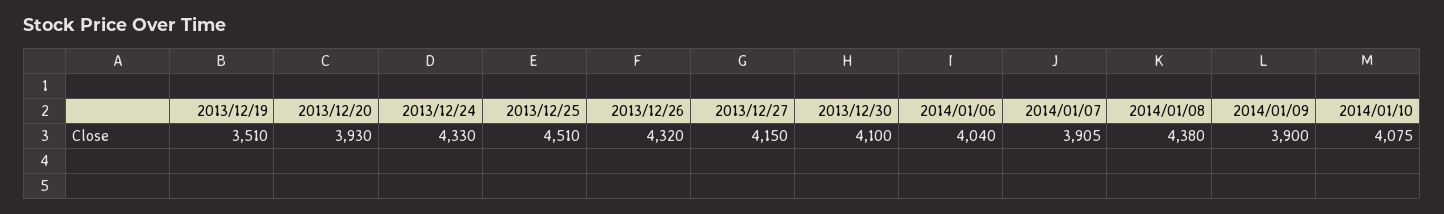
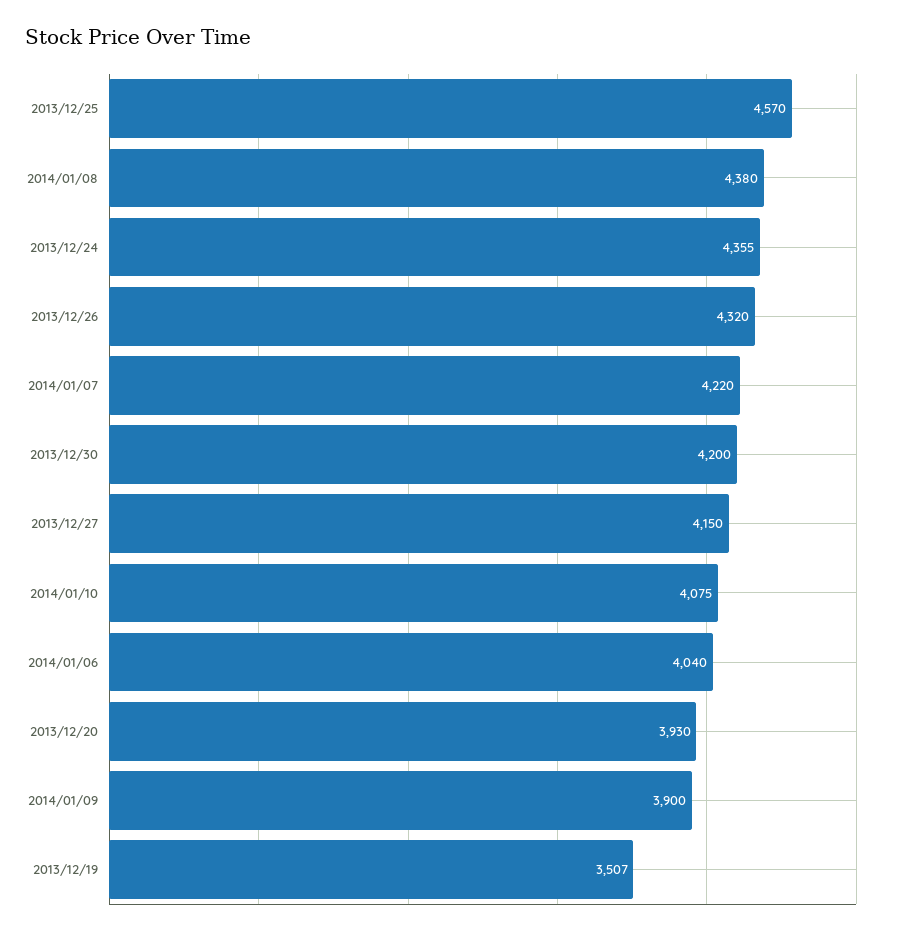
2013/12/19: 3510 -> 3507
2013/12/24: 4330 -> 4355
2013/12/25: 4510 -> 4570
2013/12/30: 4100 -> 4200
2014/01/07: 3905 -> 4220

